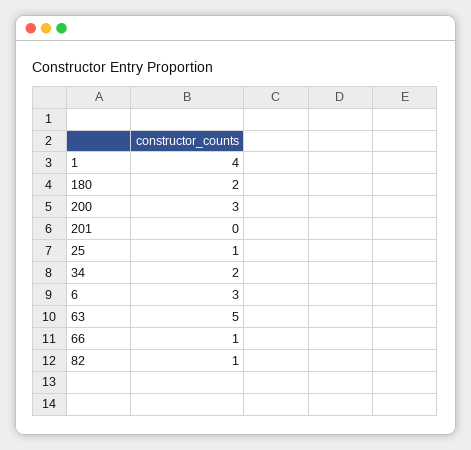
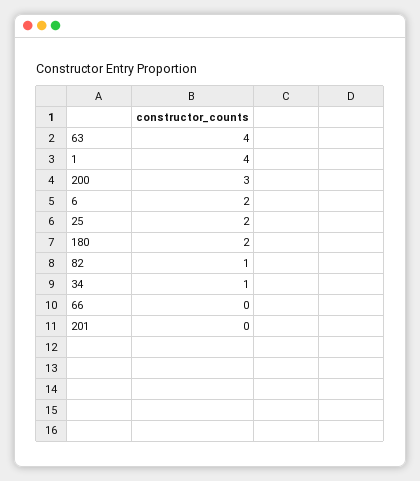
25: 1 -> 2
34: 2 -> 1
6: 3 -> 2
63: 5 -> 4
66: 1 -> 0

